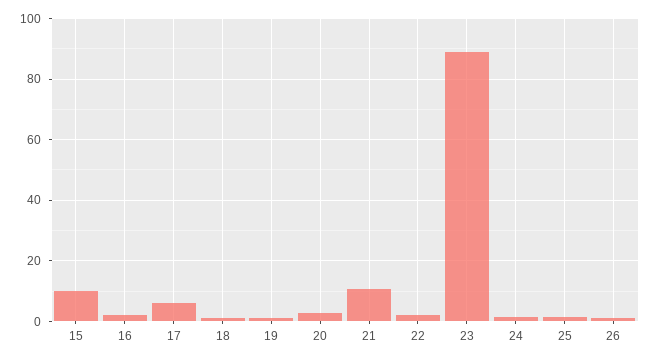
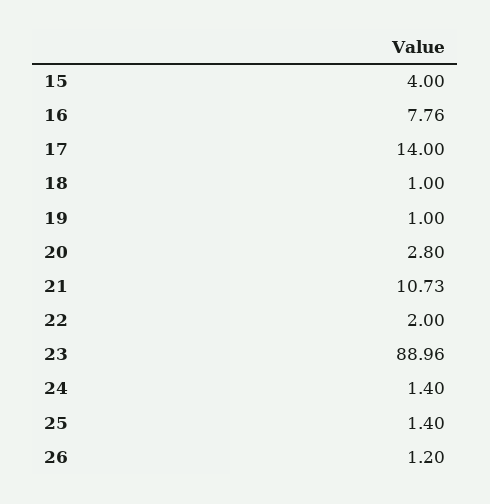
15: 10 -> 4
16: 2 -> 7.76
17: 6 -> 14

